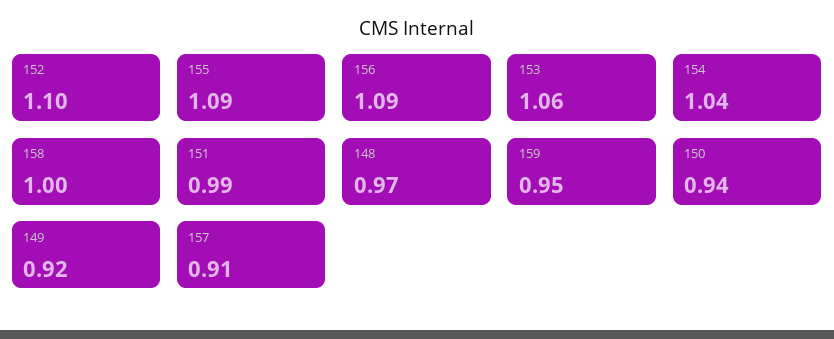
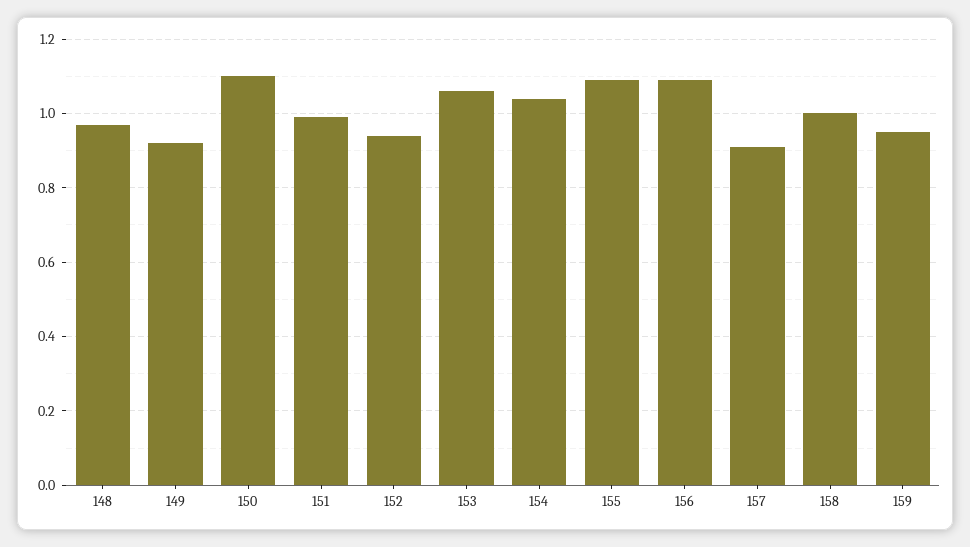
152: 1.1 -> 0.95
150: 0.94 -> 1.1

